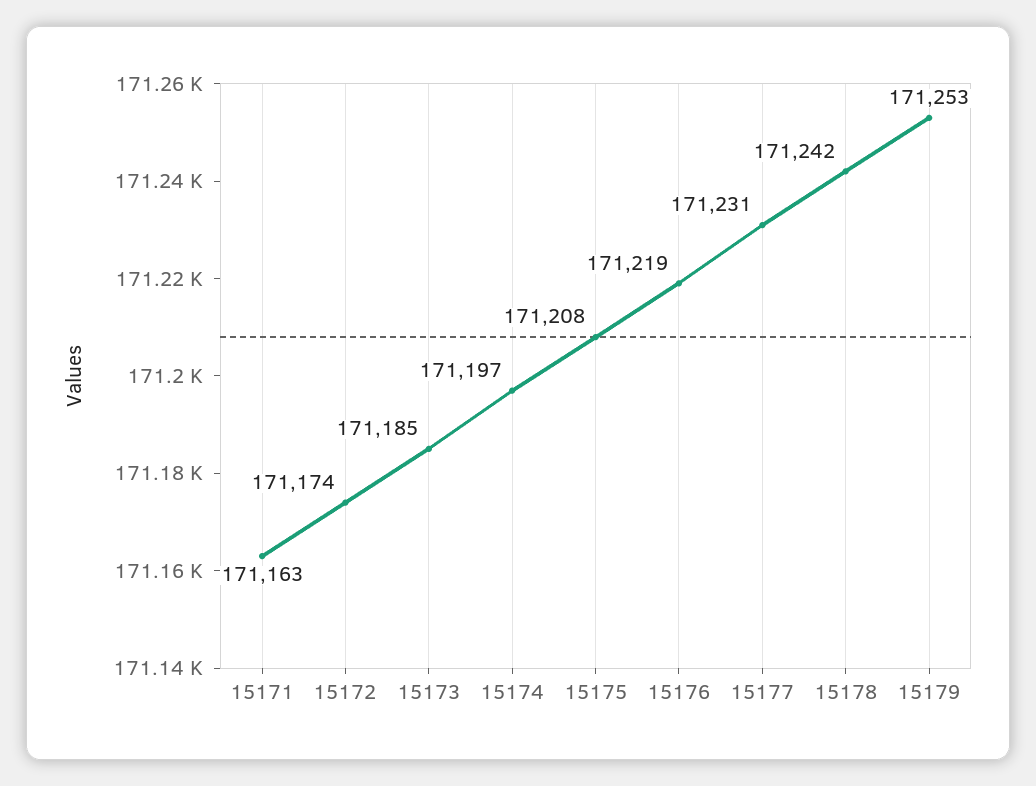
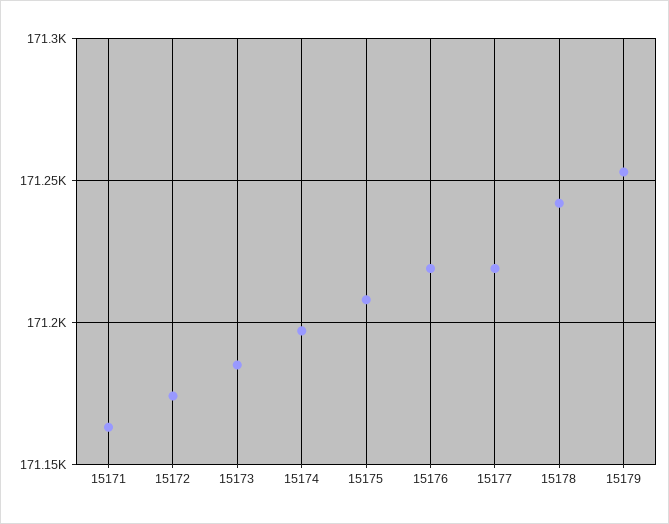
15177: 171231 -> 171220

